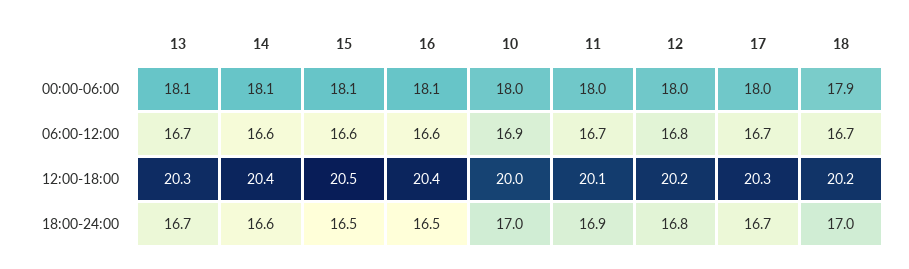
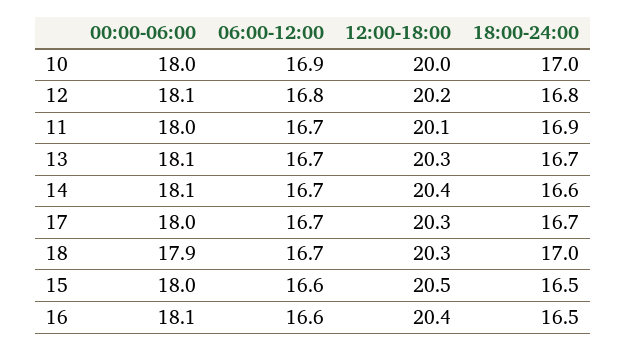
15, 00:00-06:00: 18.1 -> 18
12, 00:00-06:00: 18 -> 18.1
14, 06:00-12:00: 16.6 -> 16.7
18, 12:00-18:00: 20.2 -> 20.3

